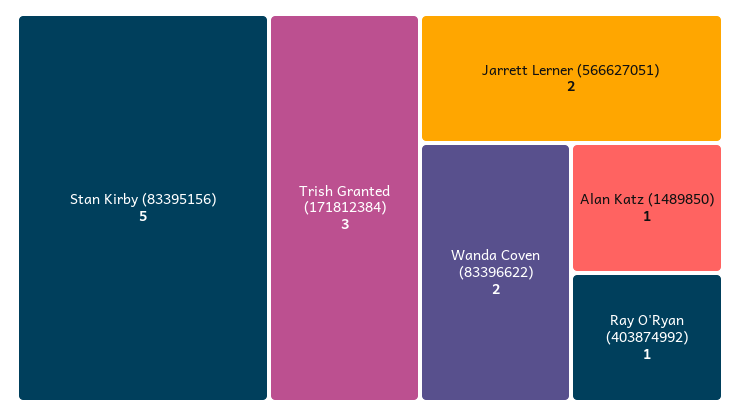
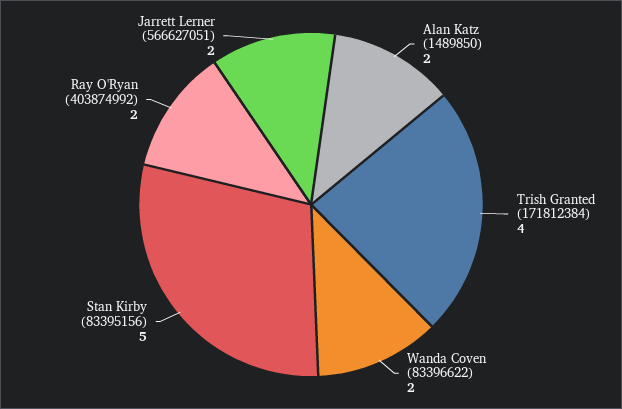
Trish Granted (171812384): 3 -> 4
Alan Katz (1489850): 1 -> 2
Ray O'Ryan (403874992): 1 -> 2

